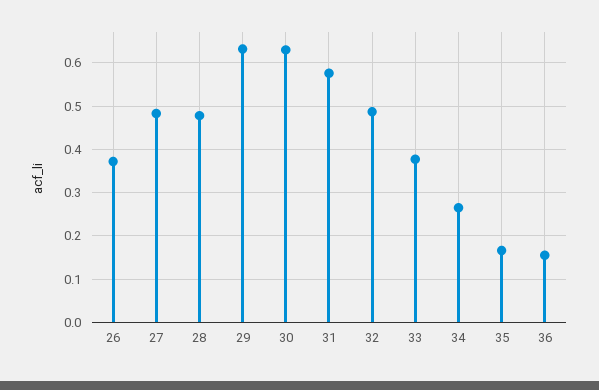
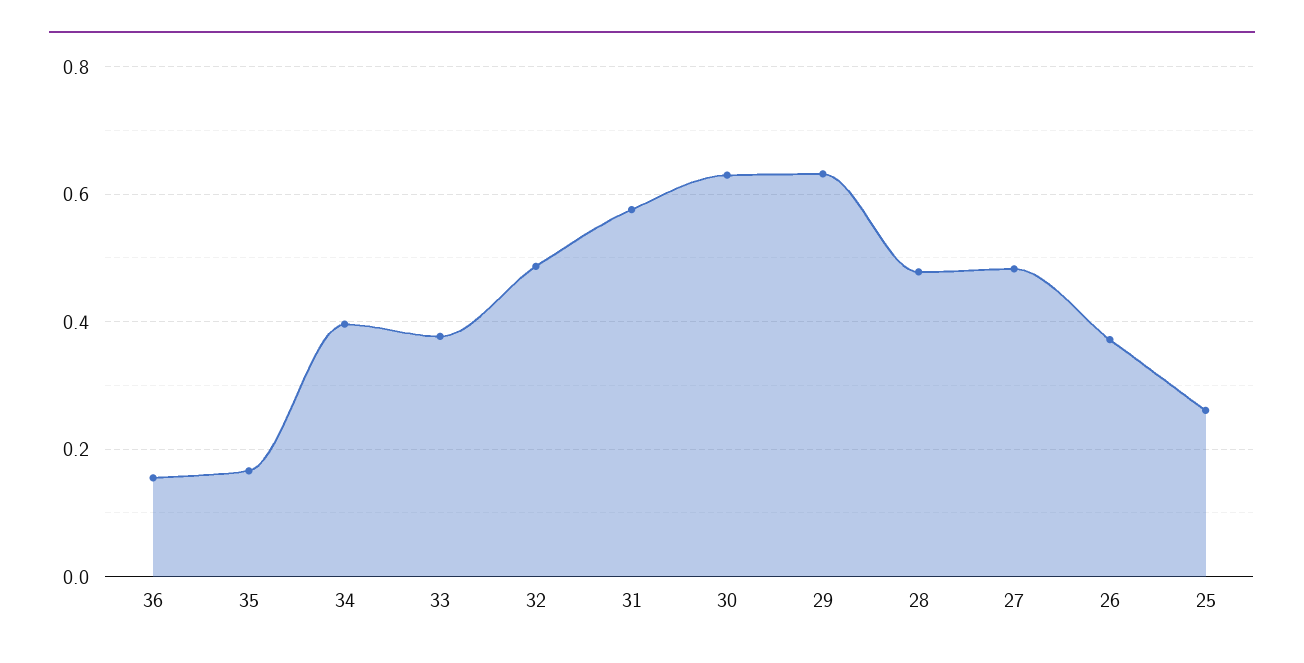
34: 0.26 -> 0.4
25: none -> 0.26

